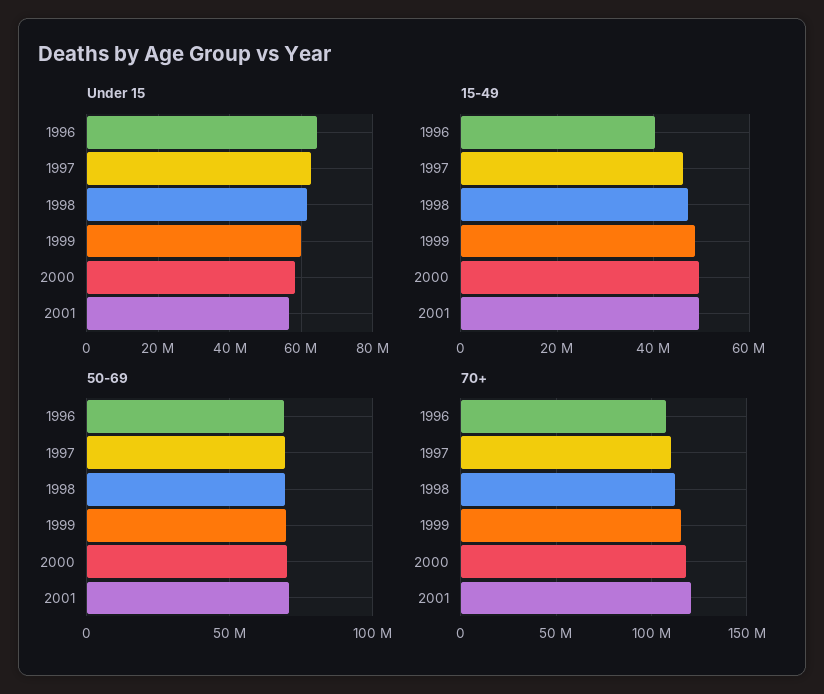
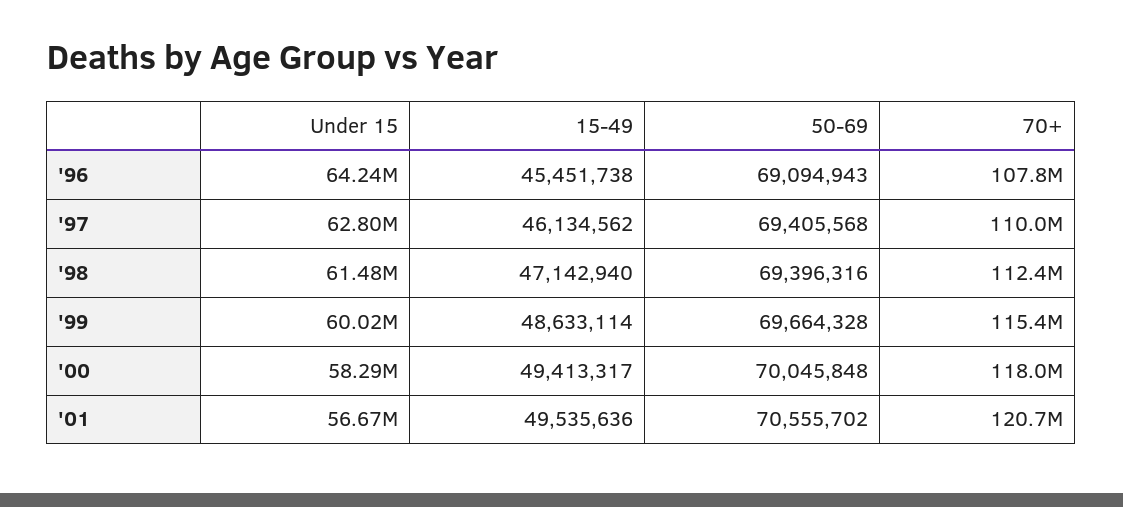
15-49, 1996: 40000000 -> 45451738

